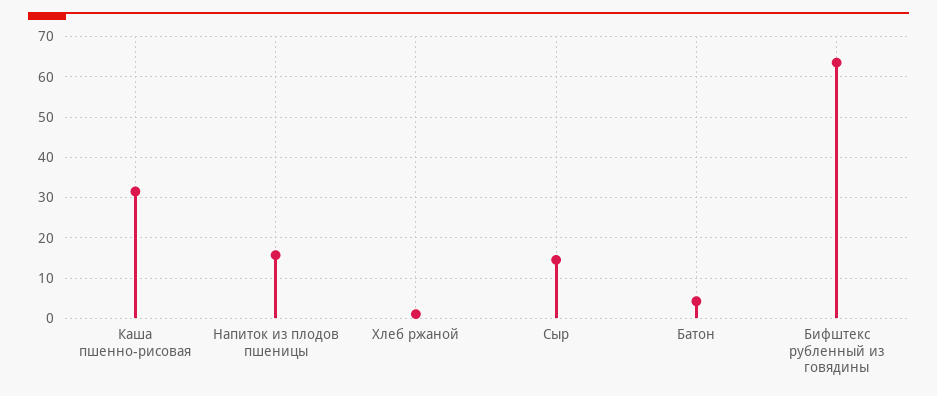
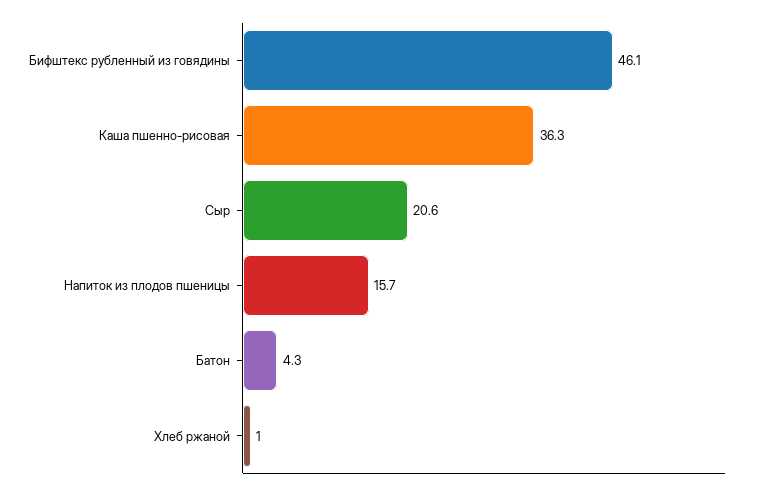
Каша пшенно-рисовая: 32 -> 36.3
Сыр: 14 -> 20.6
Бифштекс рубленный из говядины: 64 -> 46.1

